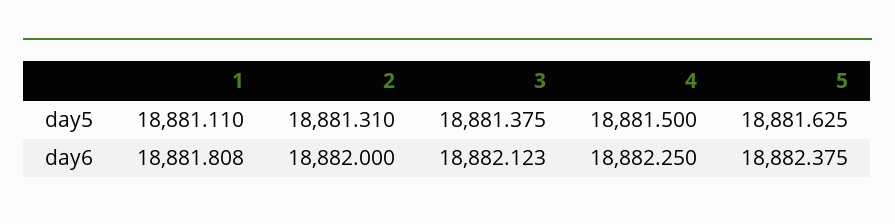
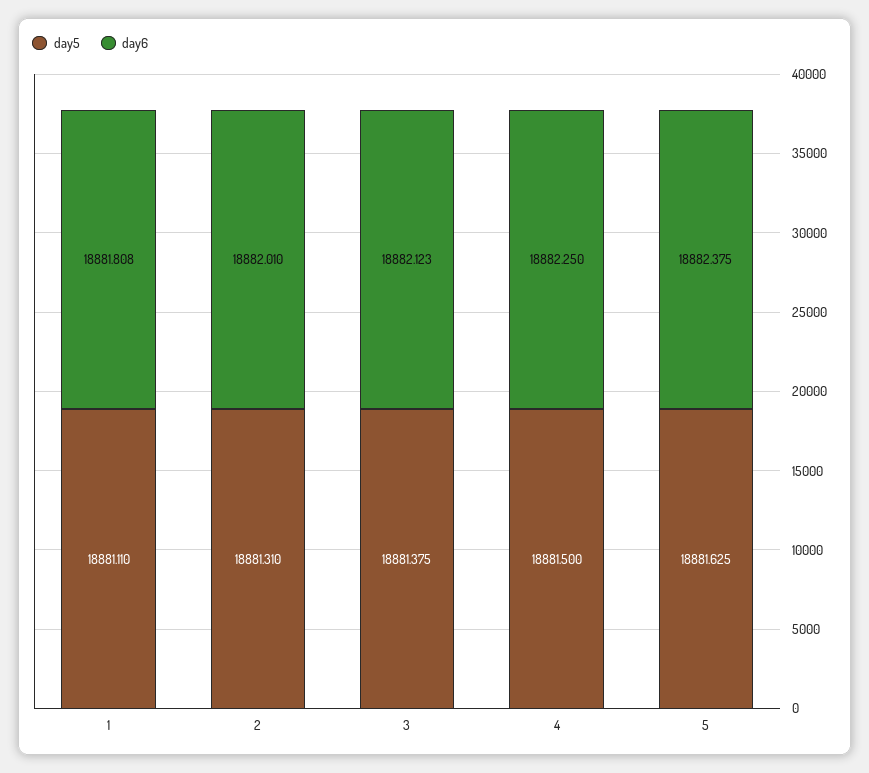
day6, 2: 18882 -> 18882.01

